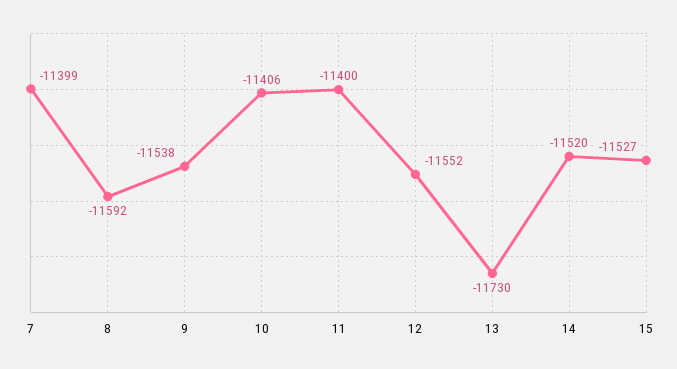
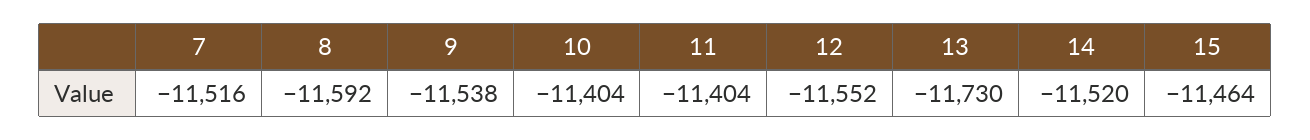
7: -11399 -> -11516
10: -11406 -> -11404
11: -11400 -> -11404
15: -11527 -> -11464

